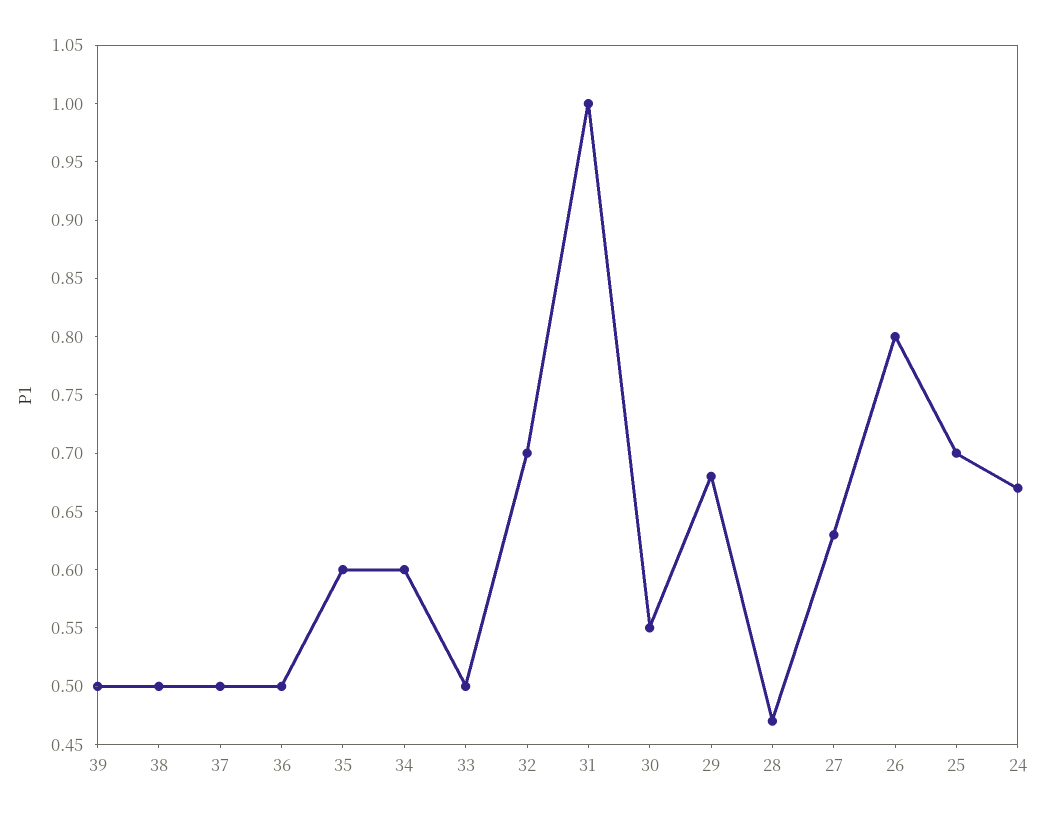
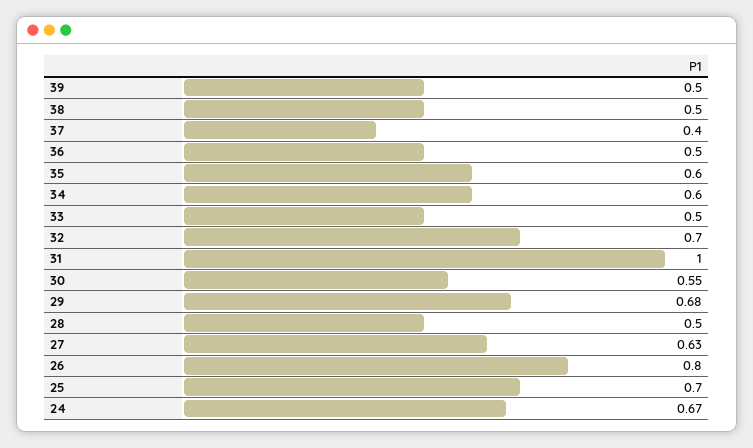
37: 0.5 -> 0.4
28: 0.47 -> 0.5

